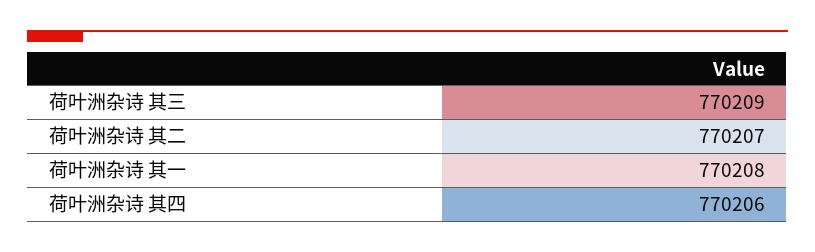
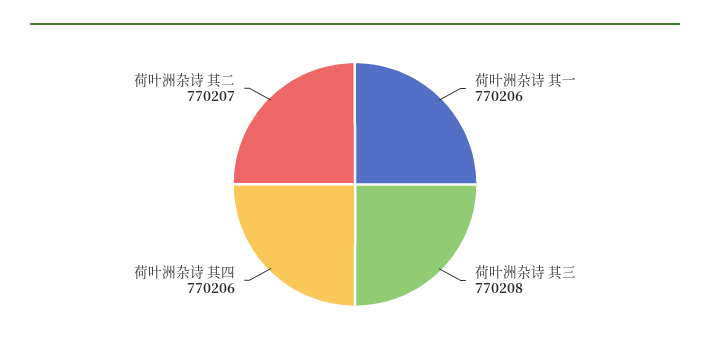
荷叶洲杂诗 其三: 770209 -> 770208
荷叶洲杂诗 其一: 770208 -> 770206

